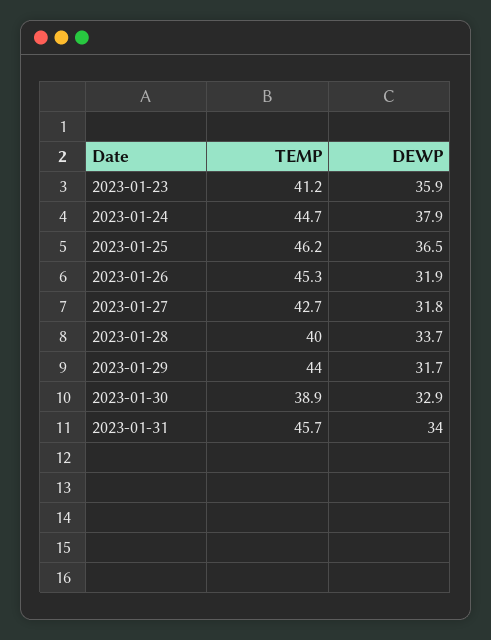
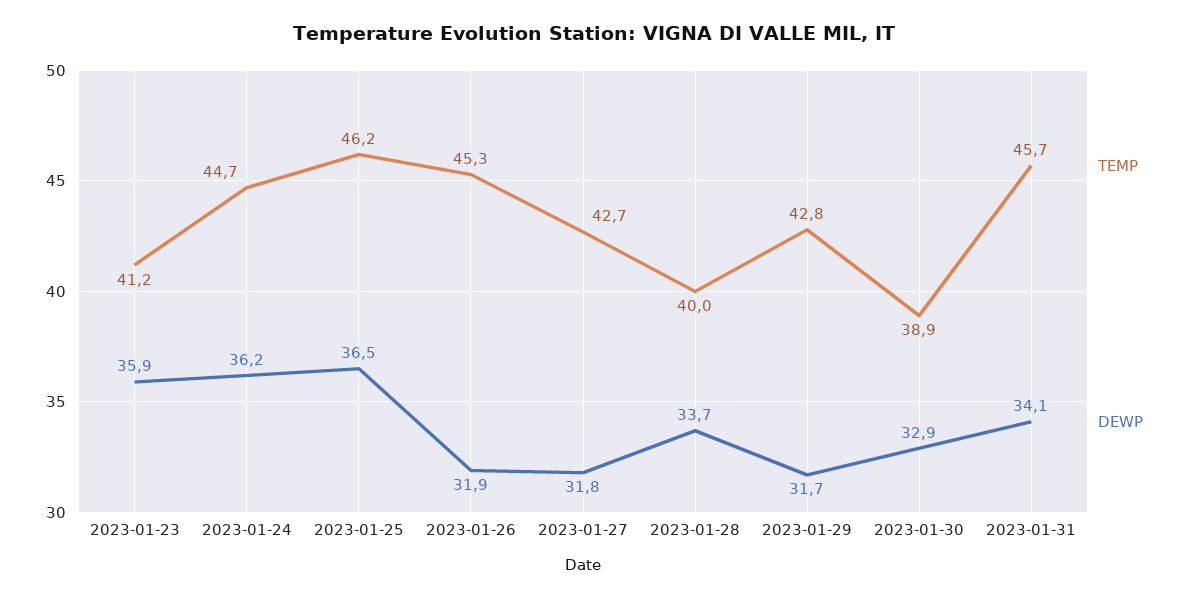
DEWP, 2023-01-24: 37.9 -> 36.2
TEMP, 2023-01-29: 44 -> 42.8
DEWP, 2023-01-31: 34 -> 34.1

